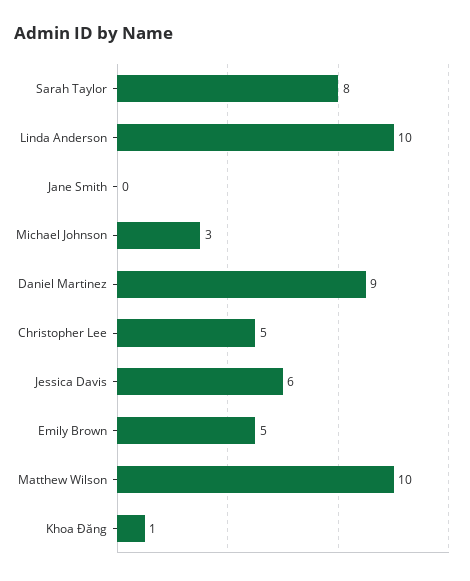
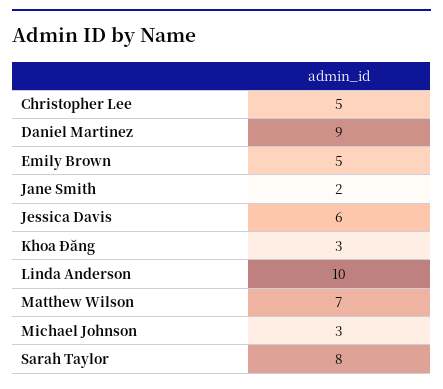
Jane Smith: 0 -> 2
Matthew Wilson: 10 -> 7
Khoa Đăng: 1 -> 3

